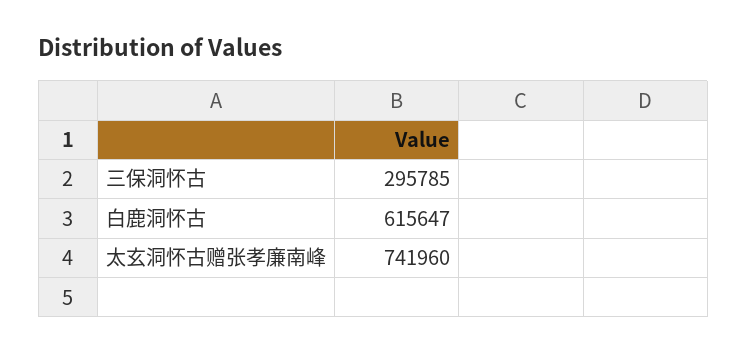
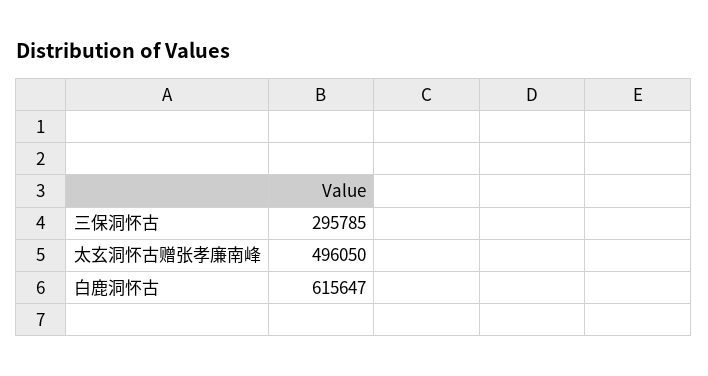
太玄洞怀古赠张孝廉南峰: 741960 -> 496050

